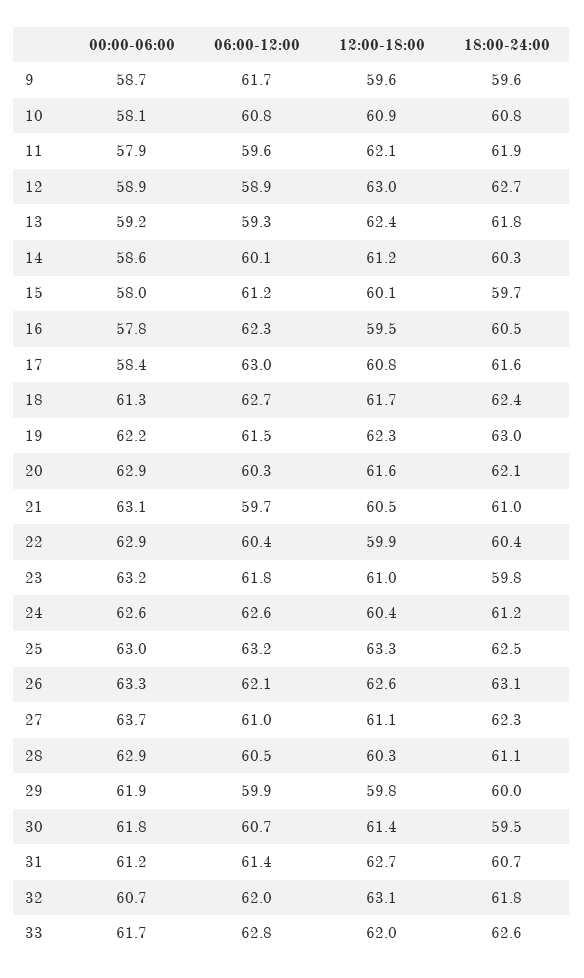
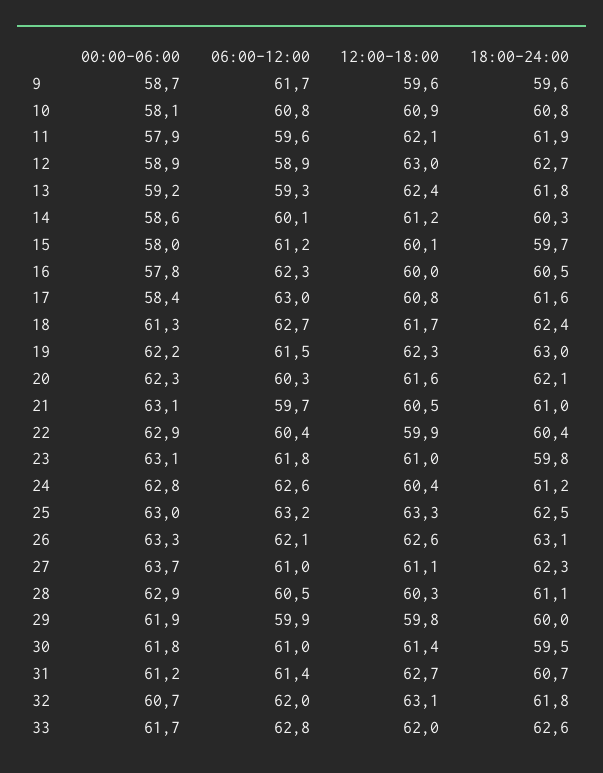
12:00-18:00, 16: 59.5 -> 60
00:00-06:00, 20: 62.9 -> 62.3
00:00-06:00, 23: 63.2 -> 63.1
00:00-06:00, 24: 62.6 -> 62.8
06:00-12:00, 30: 60.7 -> 61

